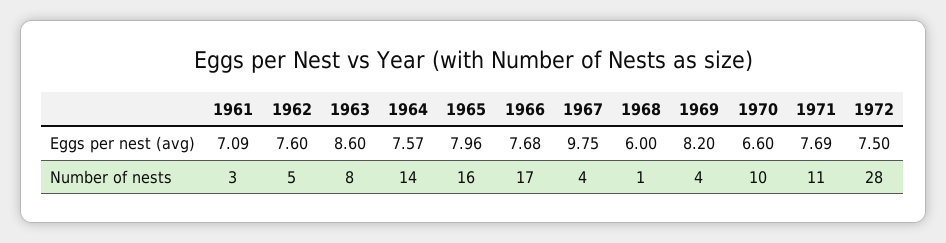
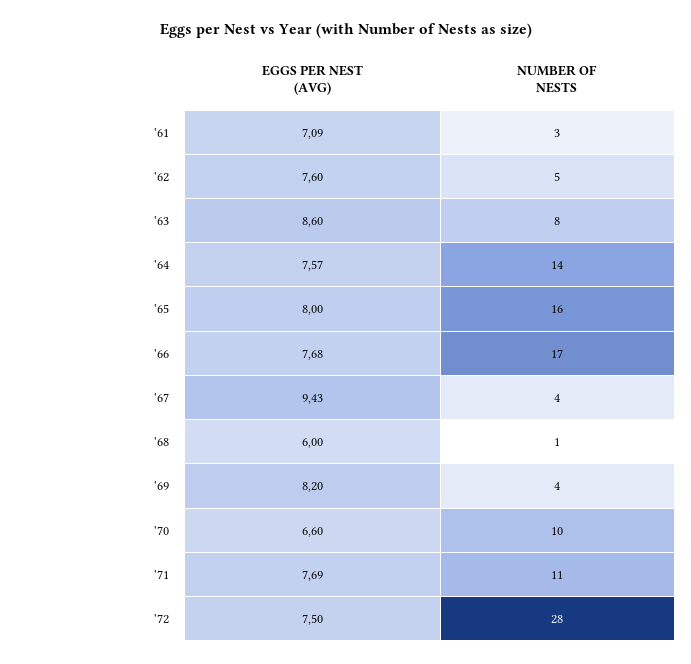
1965, Eggs per nest (avg): 7.96 -> 8
1967, Eggs per nest (avg): 9.75 -> 9.43

